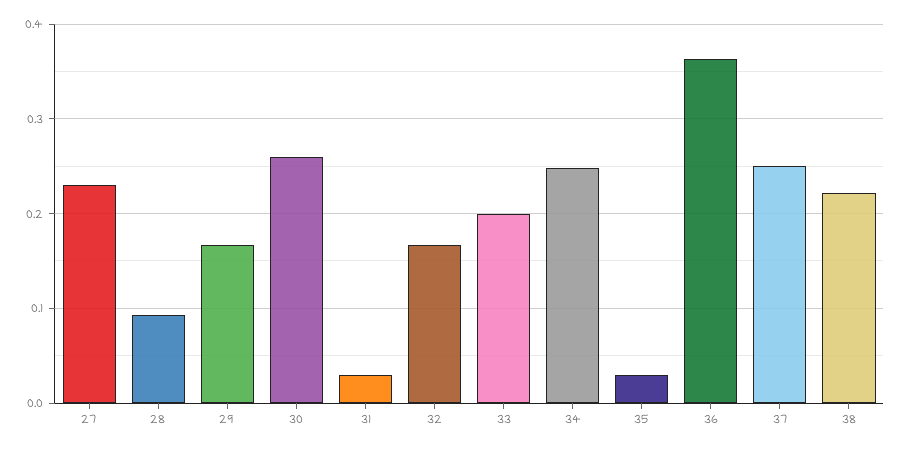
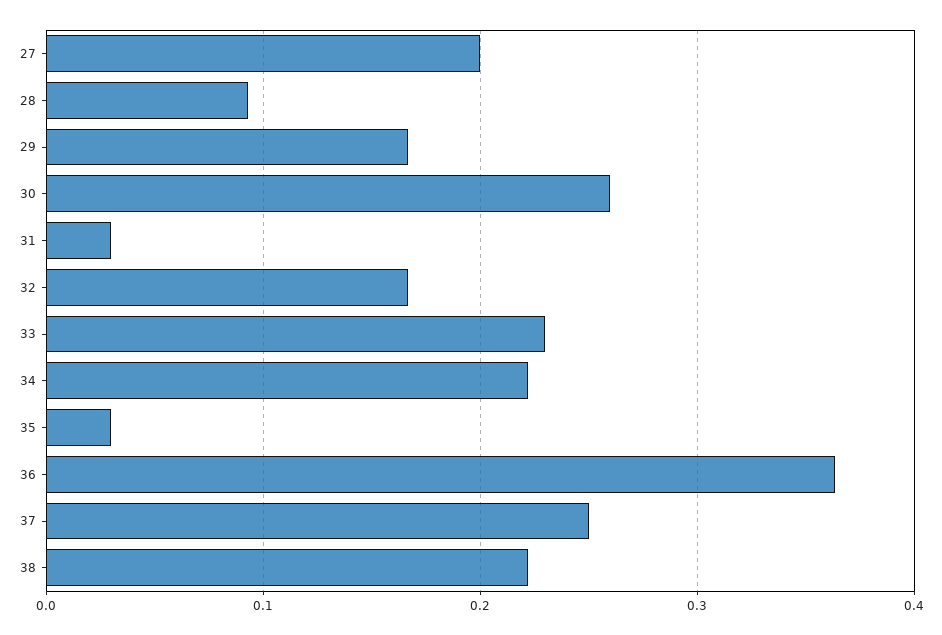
27: 0.23 -> 0.2
33: 0.2 -> 0.23
34: 0.25 -> 0.22

